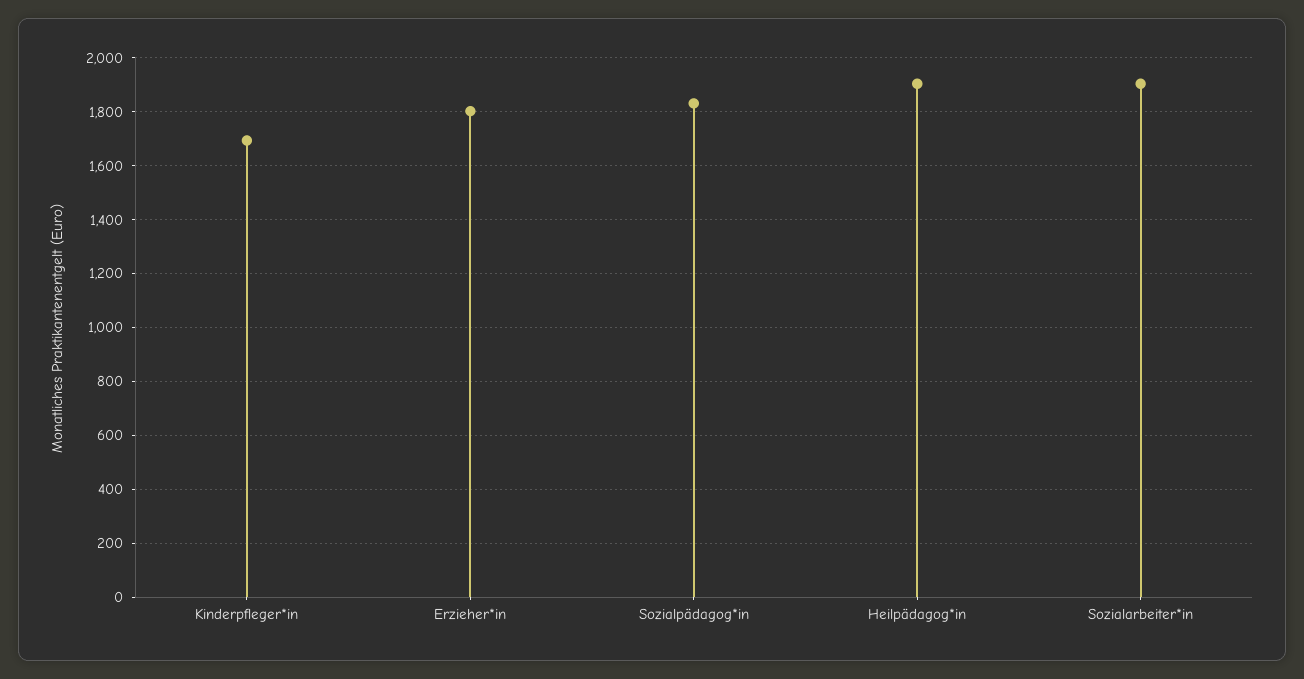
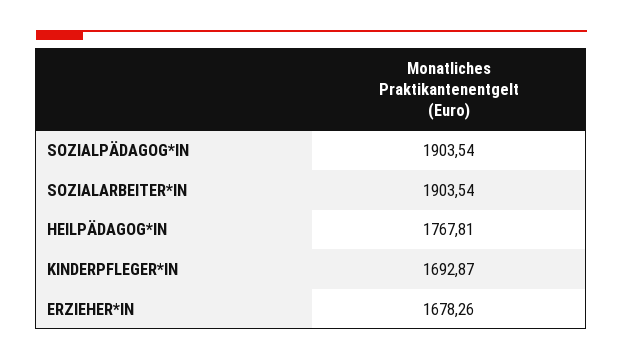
Erzieher*in: 1800 -> 1678.26
Sozialpädagog*in: 1825 -> 1903.54
Heilpädagog*in: 1900 -> 1767.81

